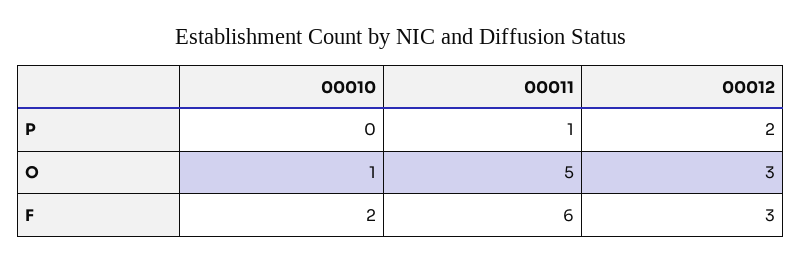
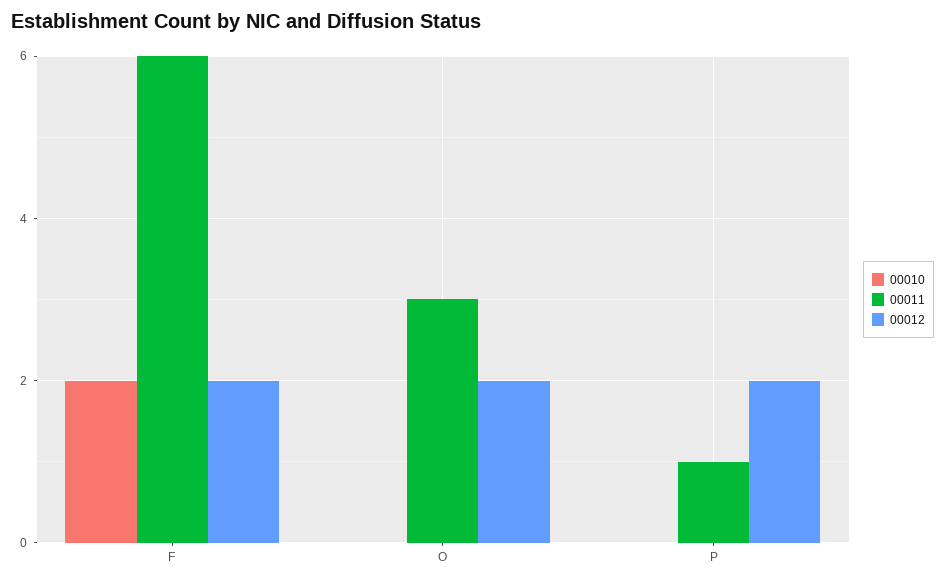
00010, O: 1 -> 0
00011, O: 5 -> 3
00012, O: 3 -> 2
00012, F: 3 -> 2

